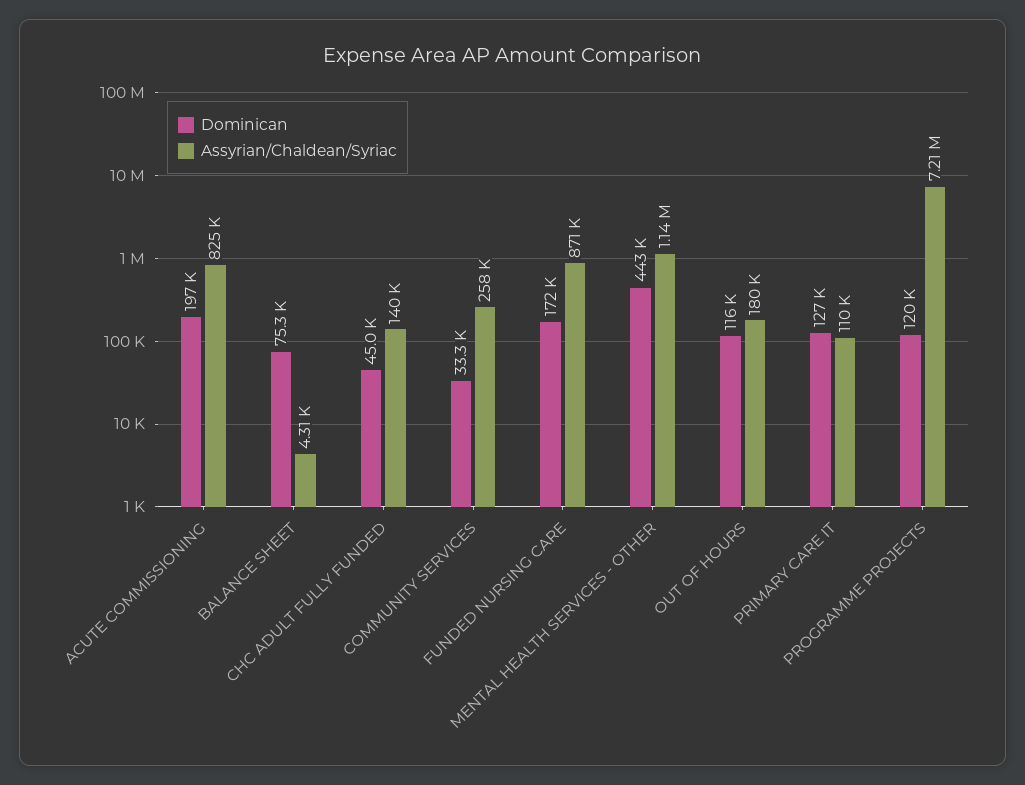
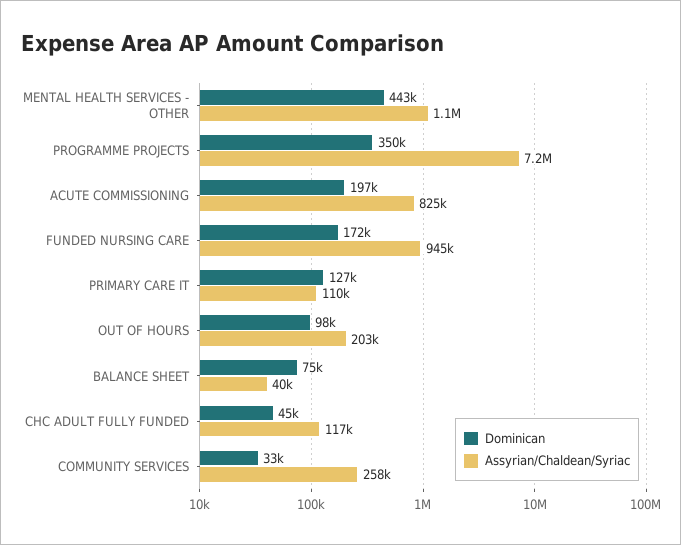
Assyrian/Chaldean/Syriac, BALANCE SHEET: 4310 -> 40000
Assyrian/Chaldean/Syriac, CHC ADULT FULLY FUNDED: 140000 -> 117000
Assyrian/Chaldean/Syriac, FUNDED NURSING CARE: 871000 -> 945000
Dominican, OUT OF HOURS: 116000 -> 98000
Assyrian/Chaldean/Syriac, OUT OF HOURS: 180000 -> 203000
Dominican, PROGRAMME PROJECTS: 120000 -> 350000

